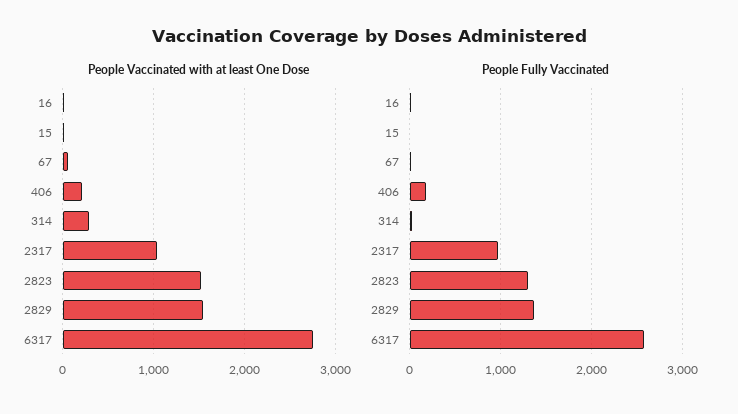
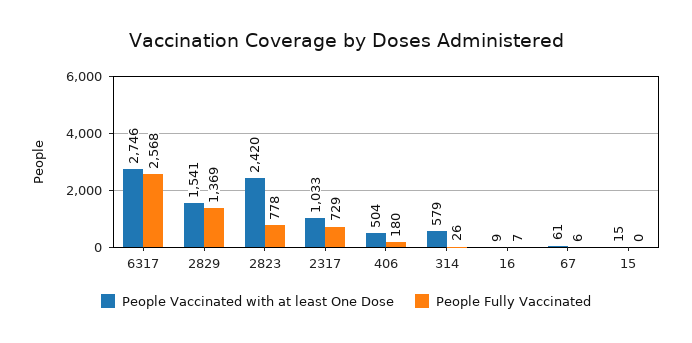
People Vaccinated with at least One Dose, 406: 200 -> 504
People Vaccinated with at least One Dose, 314: 300 -> 579
People Vaccinated with at least One Dose, 2823: 1500 -> 2420
People Fully Vaccinated, 2317: 1000 -> 729
People Fully Vaccinated, 2823: 1300 -> 778

